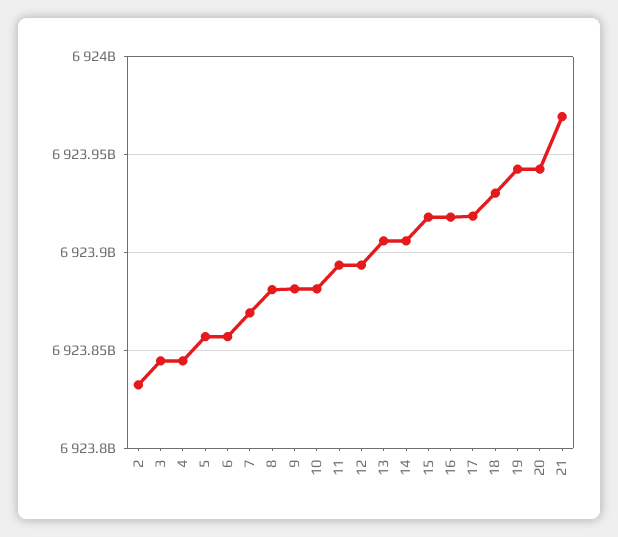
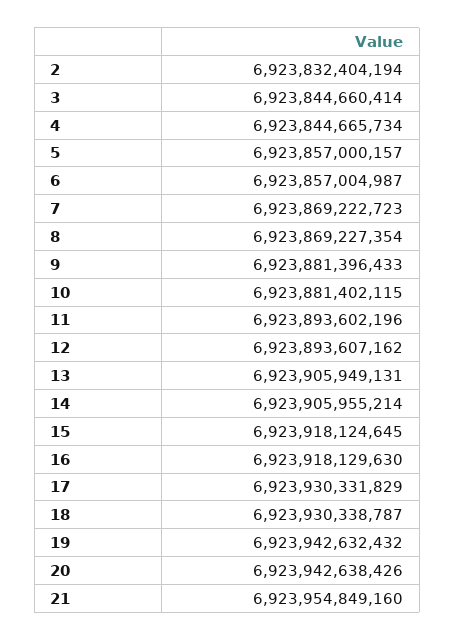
8: 6923880000000 -> 6923869227354
17: 6923920000000 -> 6923930331829
21: 6923970000000 -> 6923954849160

